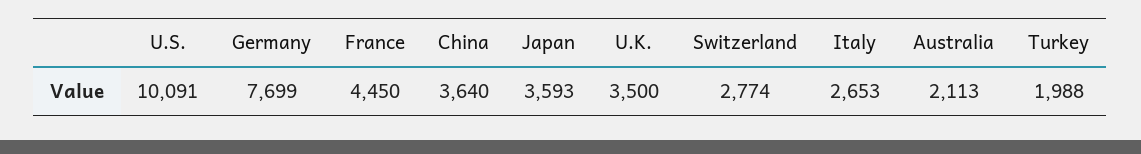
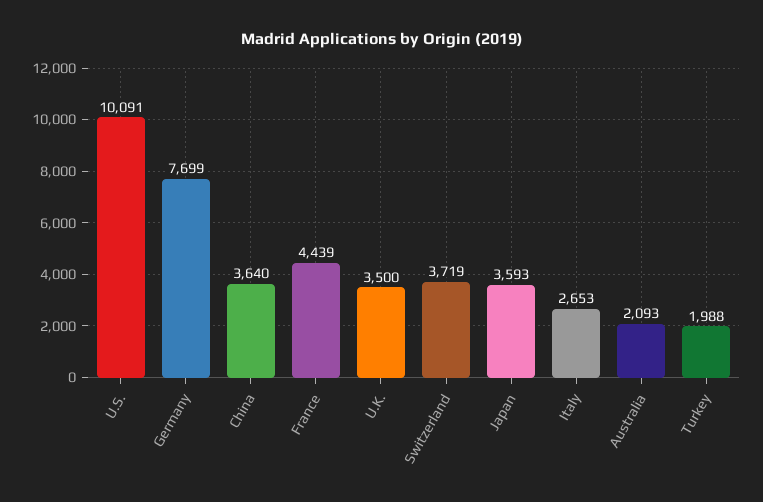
France: 4450 -> 4439
Switzerland: 2774 -> 3719
Australia: 2113 -> 2093

